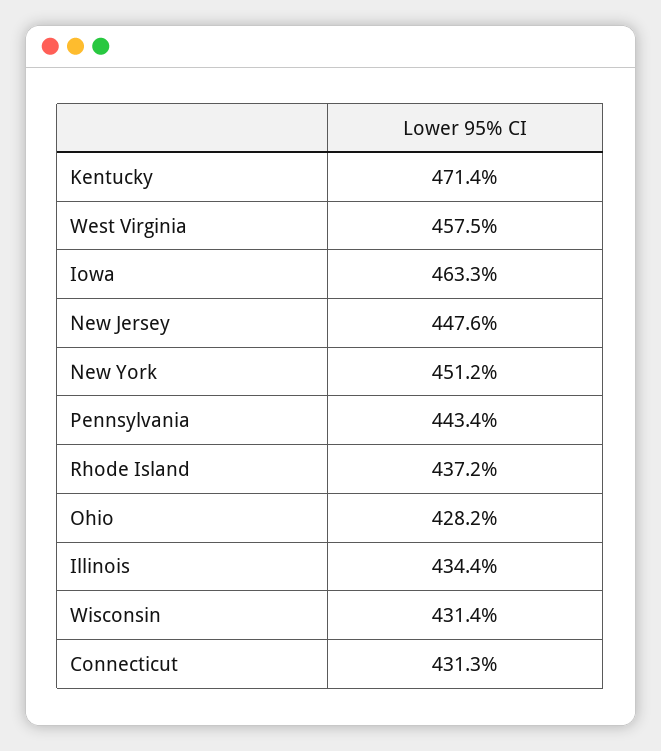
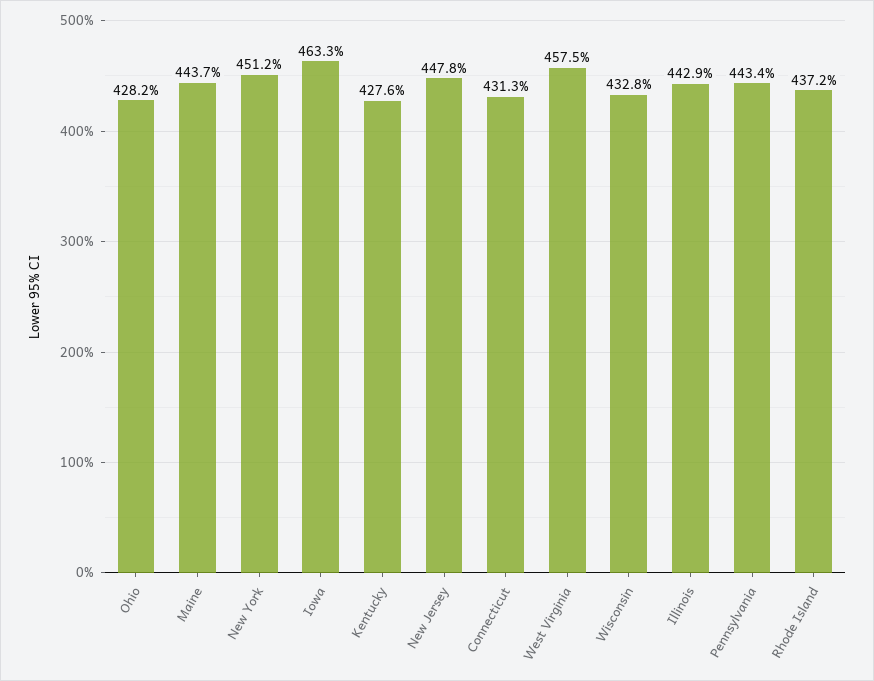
Kentucky: 471.4 -> 427.6
New Jersey: 447.6 -> 447.8
Illinois: 434.4 -> 442.9
Wisconsin: 431.4 -> 432.8
Maine: none -> 443.7

